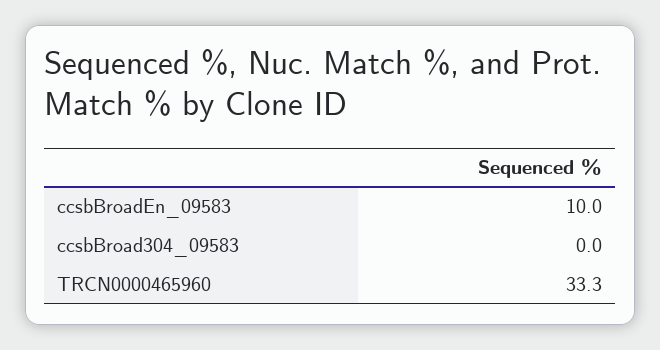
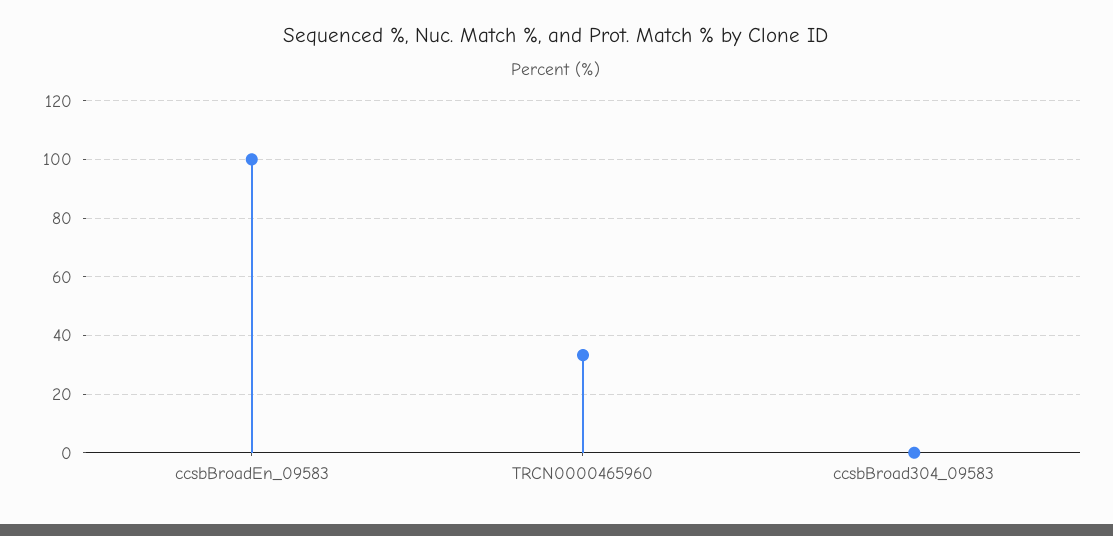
ccsbBroadEn_09583: 10 -> 100

